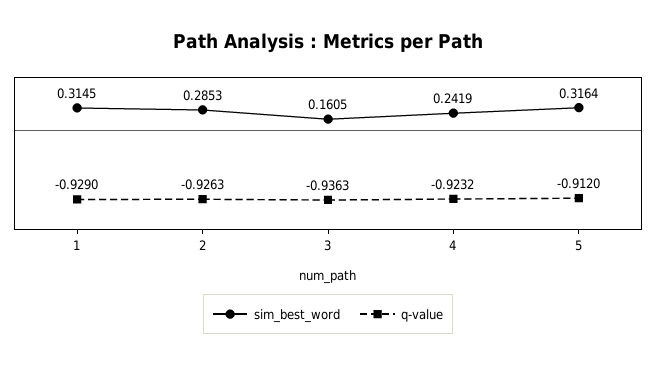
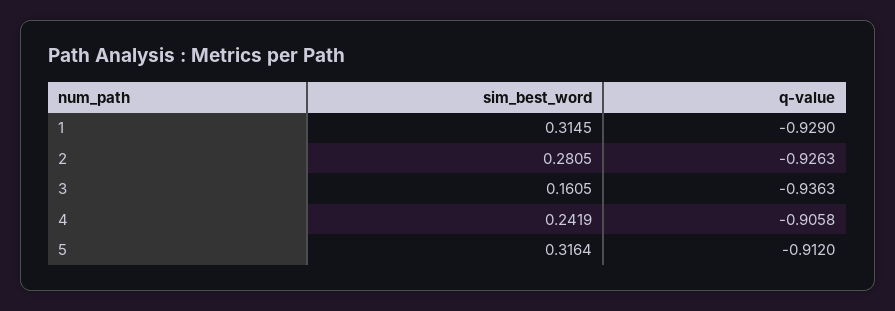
sim_best_word, 2: 0.2853 -> 0.2805
q-value, 4: -0.9232 -> -0.9058

